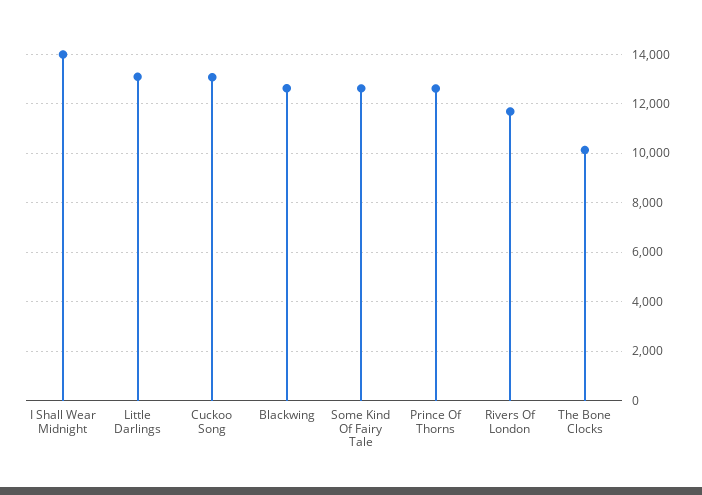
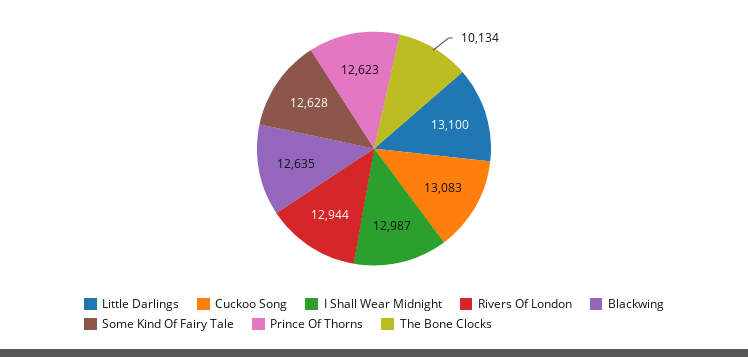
I Shall Wear Midnight: 14000 -> 12987
Rivers Of London: 11750 -> 12944

